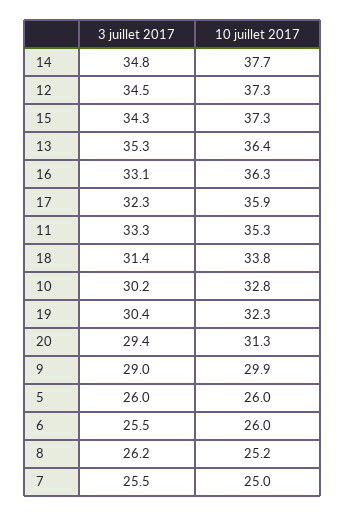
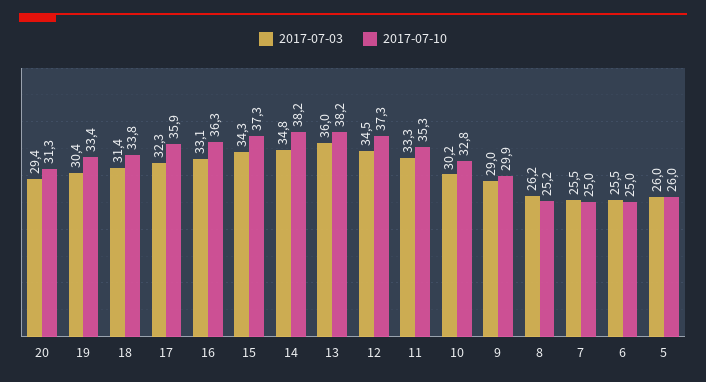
10 juillet 2017, 14: 37.7 -> 38.2
3 juillet 2017, 13: 35.3 -> 36
10 juillet 2017, 13: 36.4 -> 38.2
10 juillet 2017, 19: 32.3 -> 33.4
10 juillet 2017, 6: 26 -> 25

